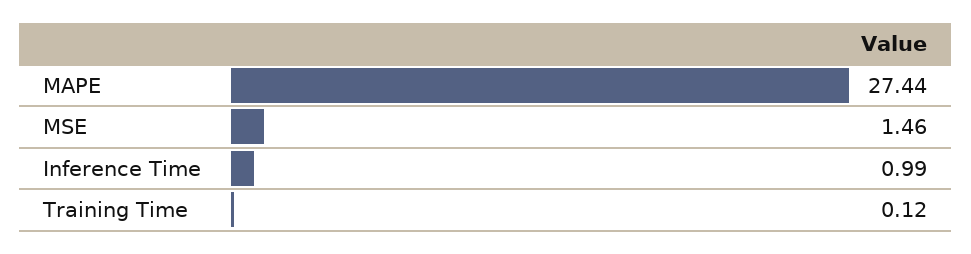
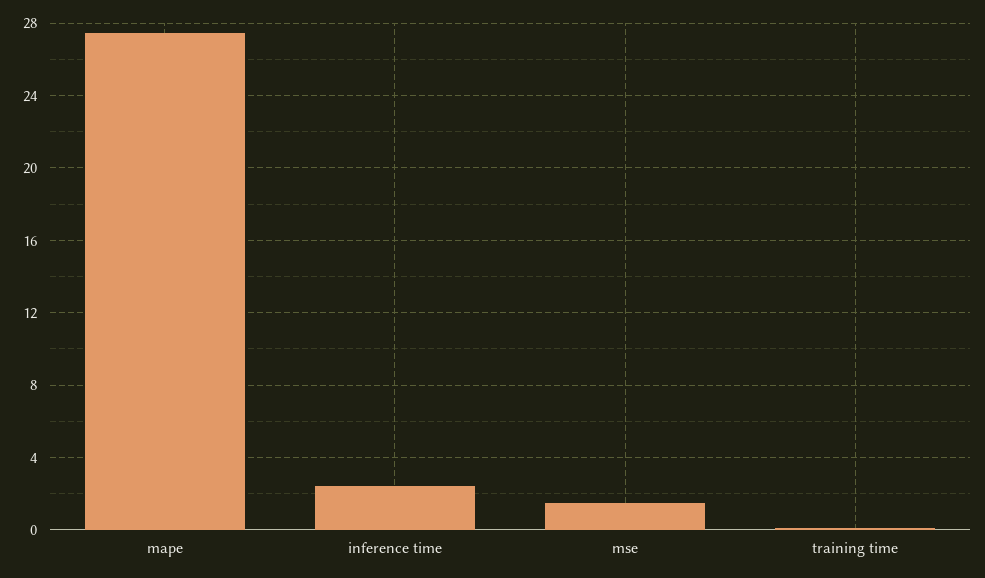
Inference Time: 0.99 -> 2.5

